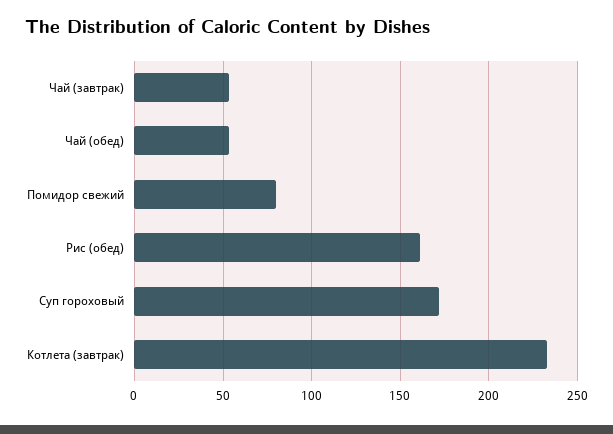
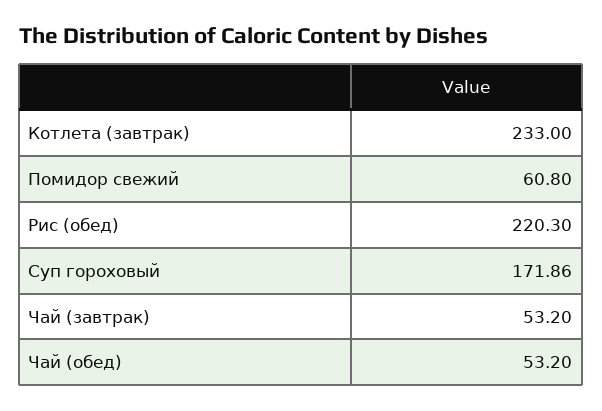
Помидор свежий: 80 -> 60.8
Рис (обед): 160 -> 220.3

